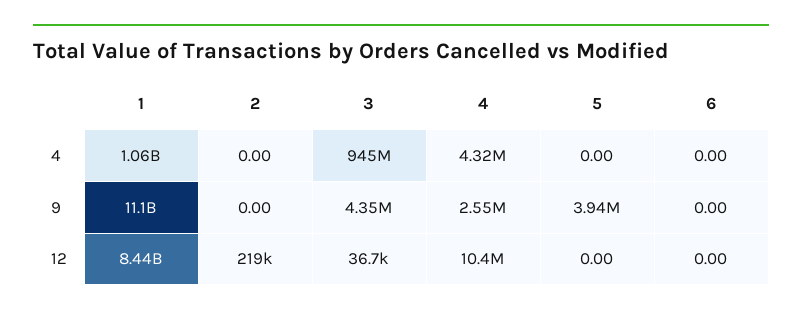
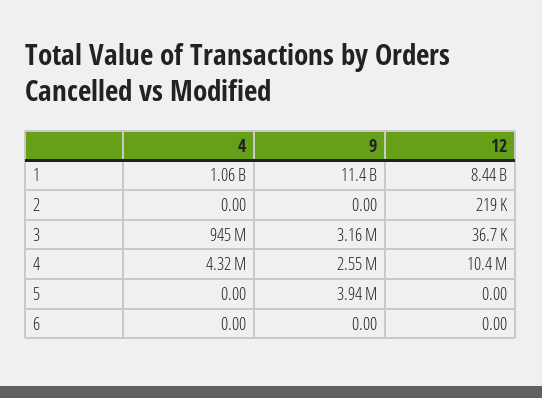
1, 9: 11100000000 -> 11400000000
3, 9: 4350000 -> 3160000

